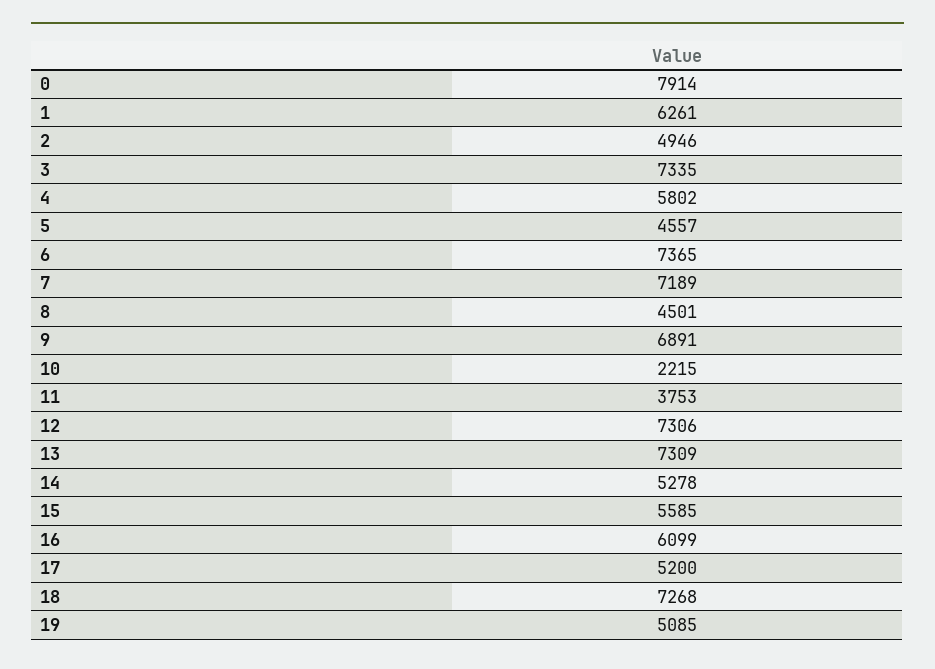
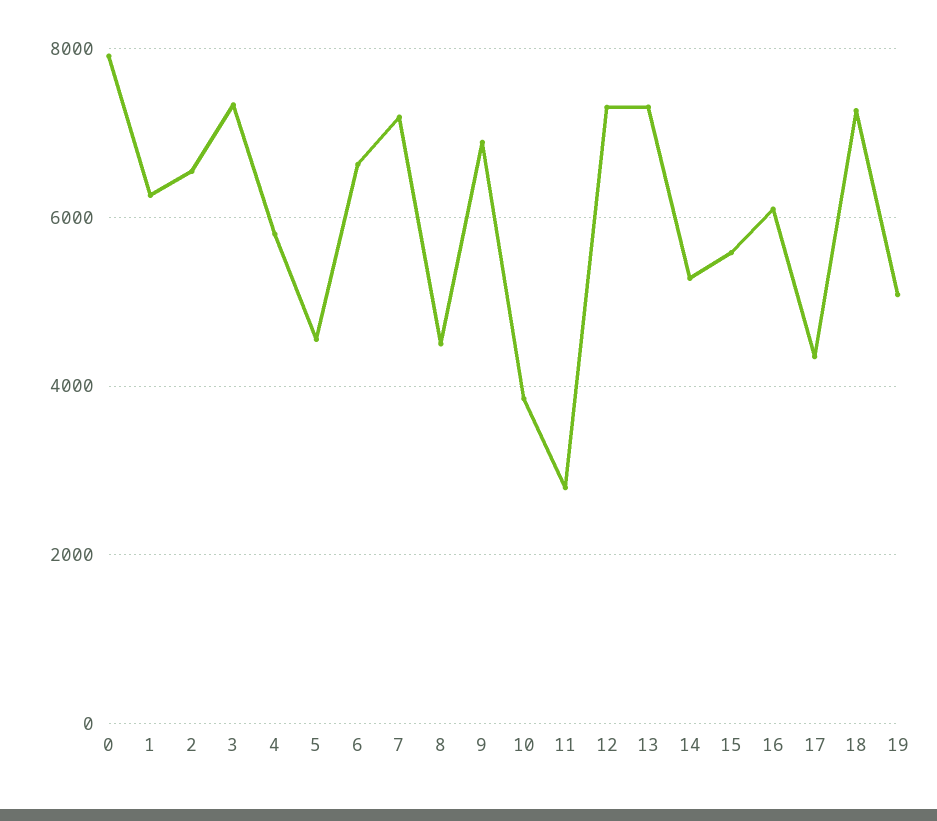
2: 4946 -> 6600
6: 7365 -> 6600
10: 2215 -> 3800
11: 3753 -> 2800
17: 5200 -> 4400

